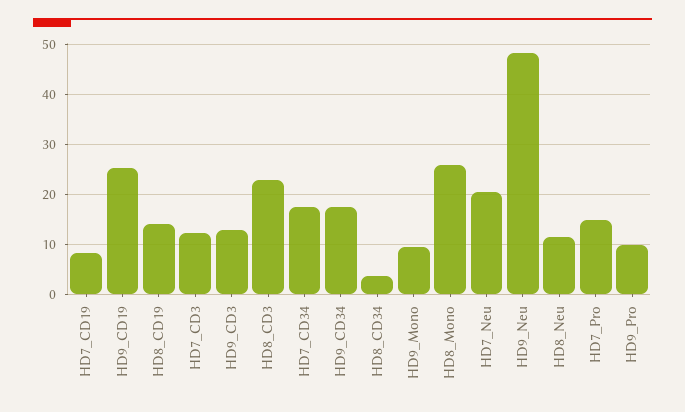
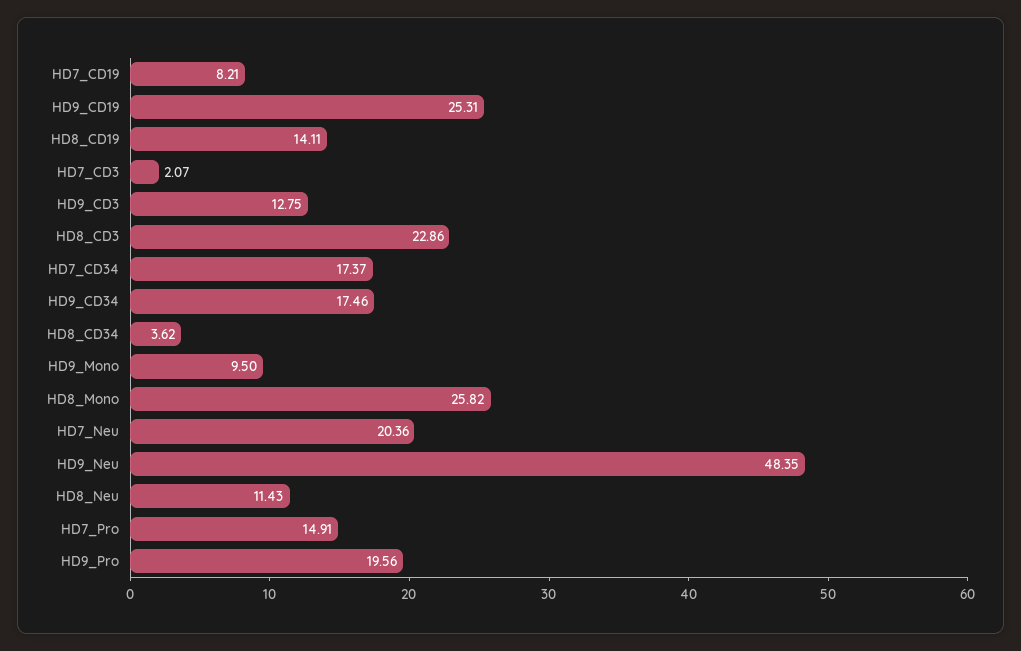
HD7_CD3: 12 -> 2.07
HD9_Pro: 10 -> 19.56

